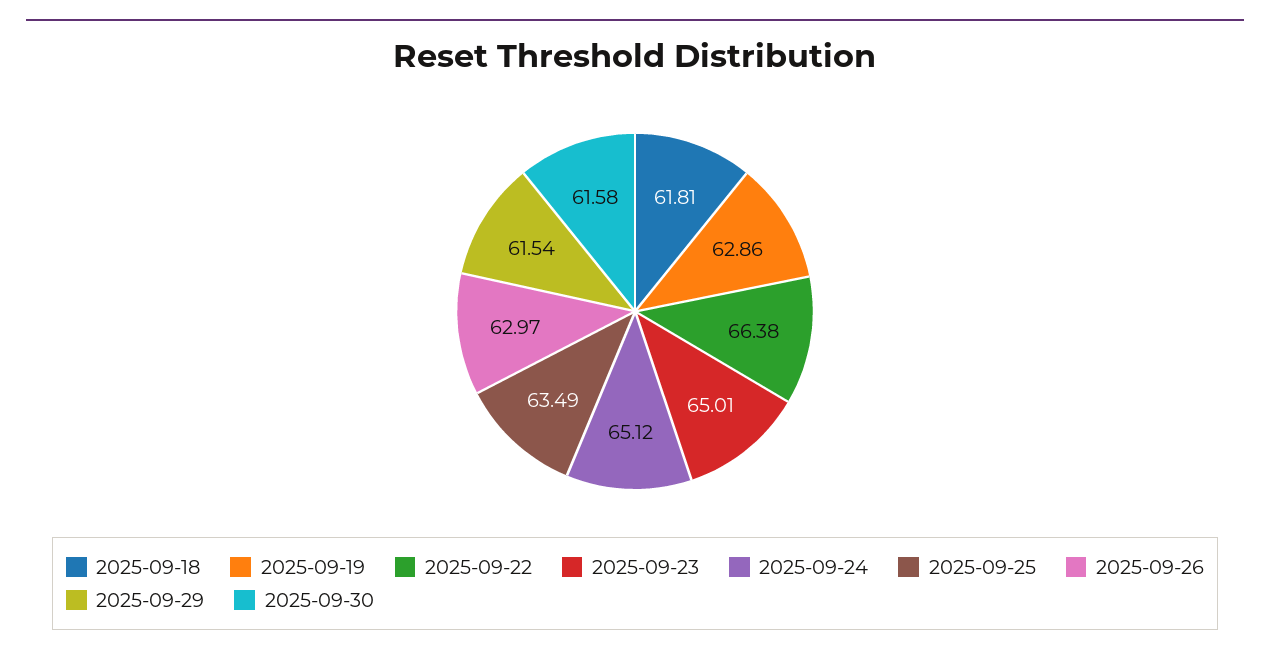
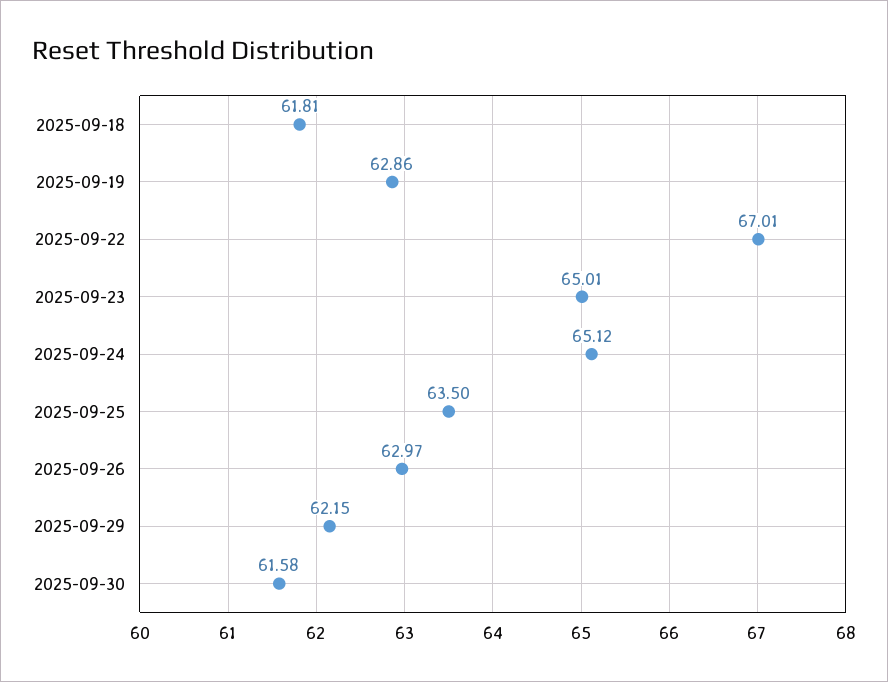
2025-09-22: 66.38 -> 67.01
2025-09-25: 63.49 -> 63.5
2025-09-29: 61.54 -> 62.15

